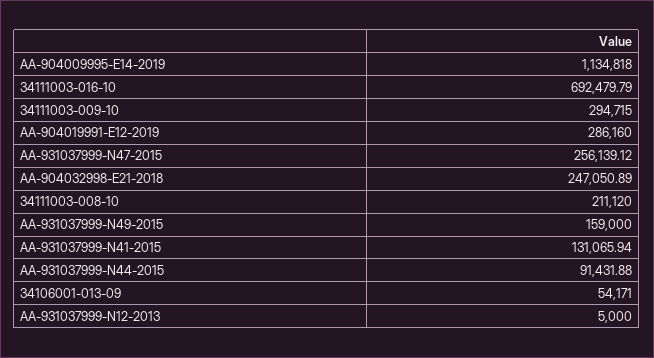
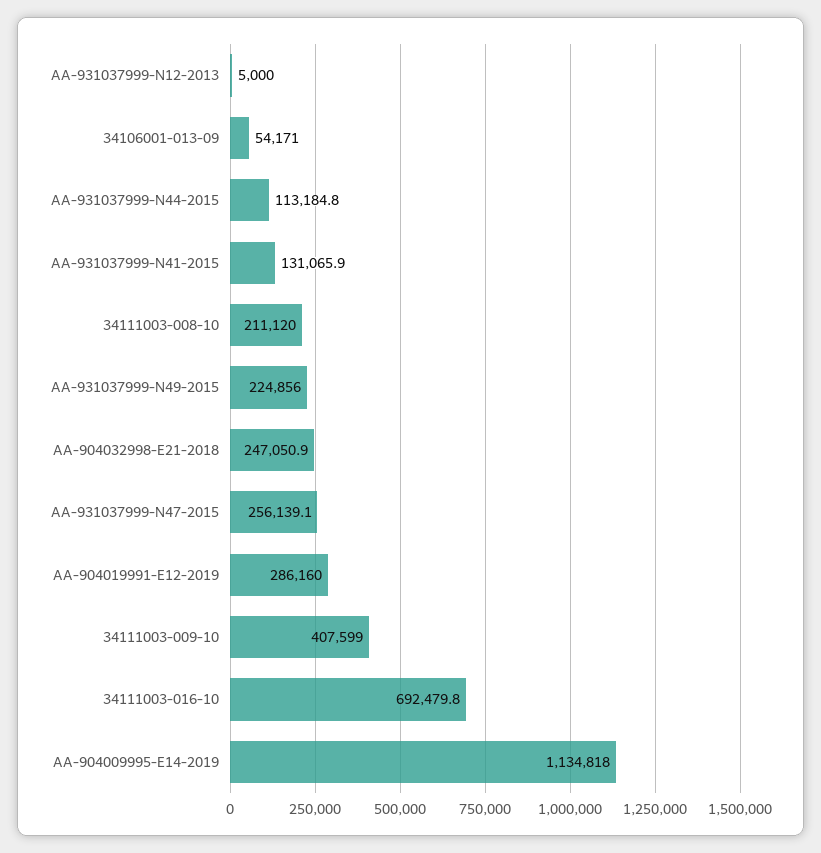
34111003-009-10: 294715 -> 407599
AA-931037999-N49-2015: 159000 -> 224856
AA-931037999-N44-2015: 91431.88 -> 113184.8

